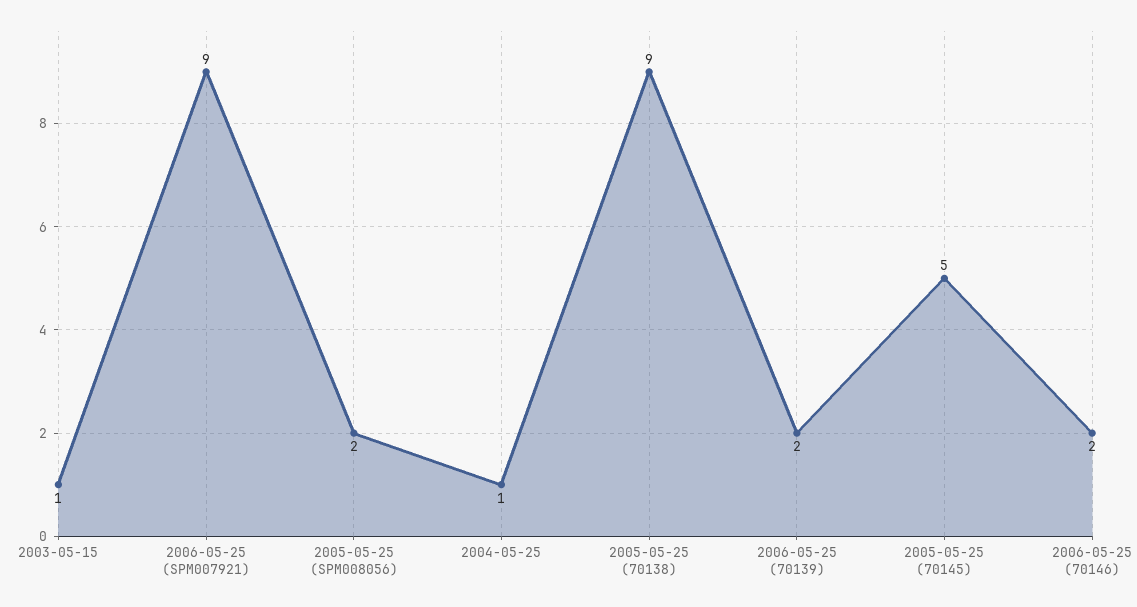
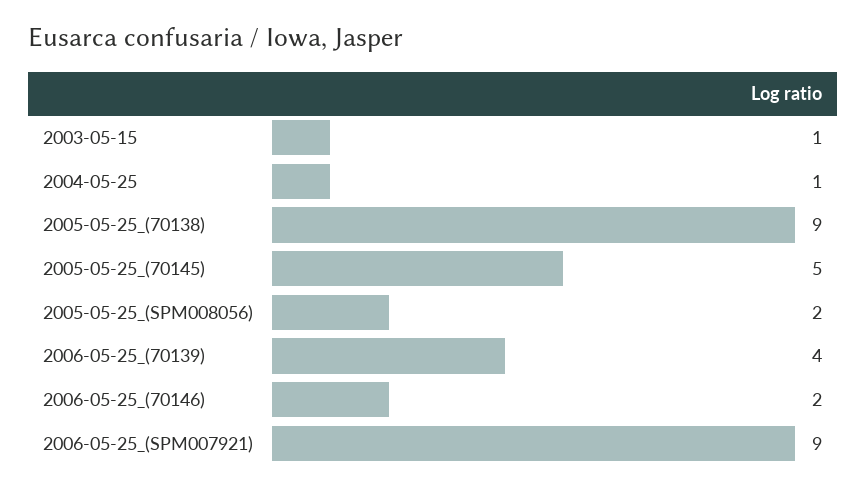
2006-05-25 (70139): 2 -> 4

